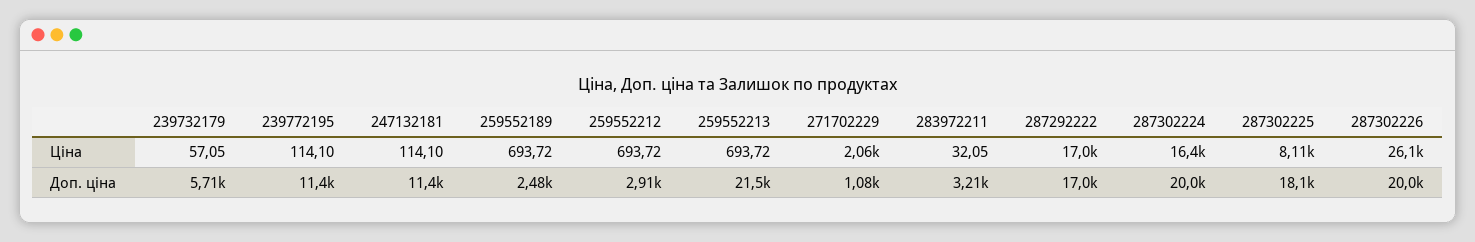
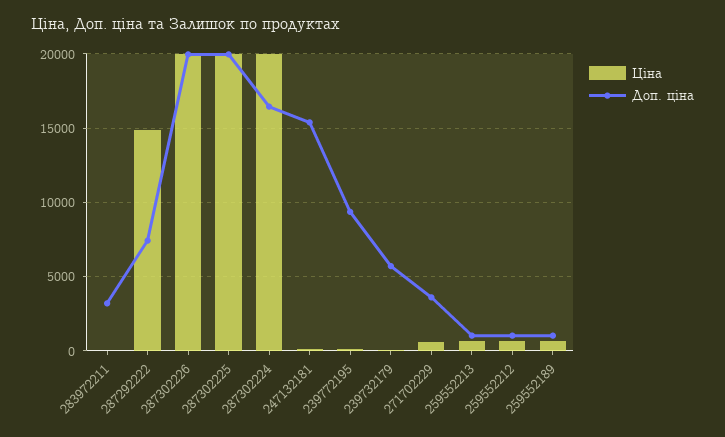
Ціна, 271702229: 2060 -> 500
Ціна, 287292222: 17000 -> 15000
Ціна, 287302224: 16400 -> 20000
Ціна, 287302225: 8110 -> 20000
Ціна, 287302226: 26100 -> 20000
Доп. ціна, 239772195: 11400 -> 9500
Доп. ціна, 247132181: 11400 -> 15500
Доп. ціна, 259552189: 2480 -> 1000
Доп. ціна, 259552212: 2910 -> 1000
Доп. ціна, 259552213: 21500 -> 1000
Доп. ціна, 271702229: 1080 -> 3500
Доп. ціна, 287292222: 17000 -> 7500
Доп. ціна, 287302224: 20000 -> 16500
Доп. ціна, 287302225: 18100 -> 20000

